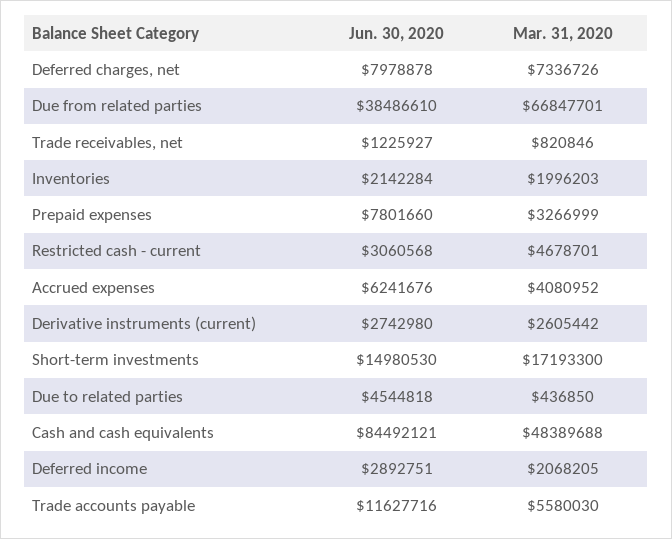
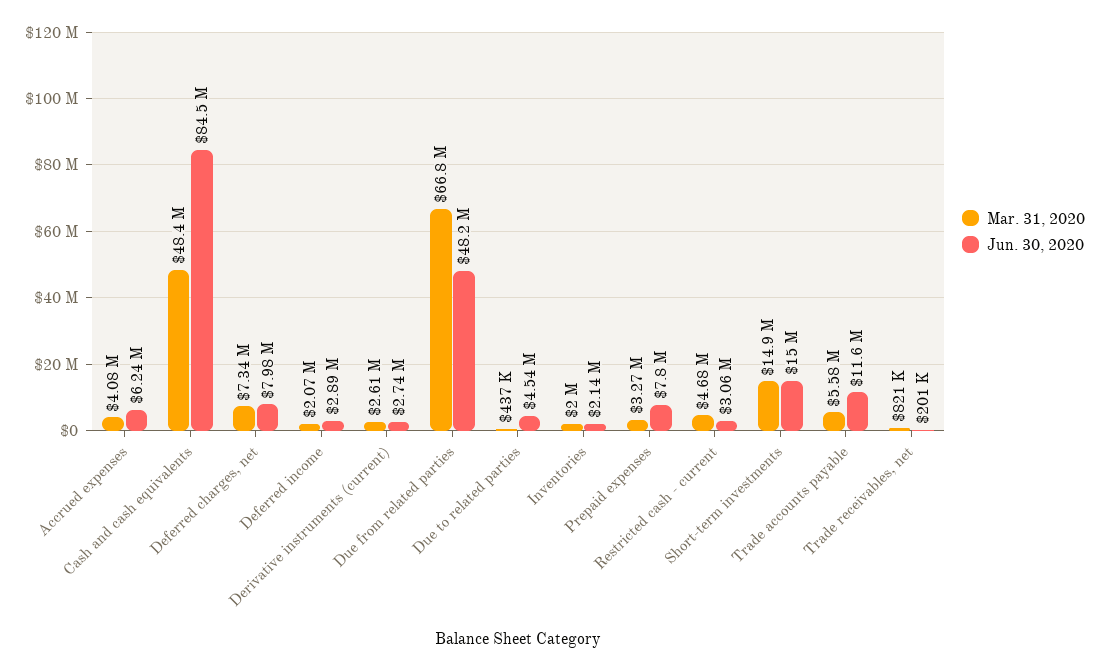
Jun. 30, 2020, Due from related parties: 38486610 -> 48200000
Jun. 30, 2020, Trade receivables, net: 1225927 -> 201000
Mar. 31, 2020, Short-term investments: 17193300 -> 14900000

